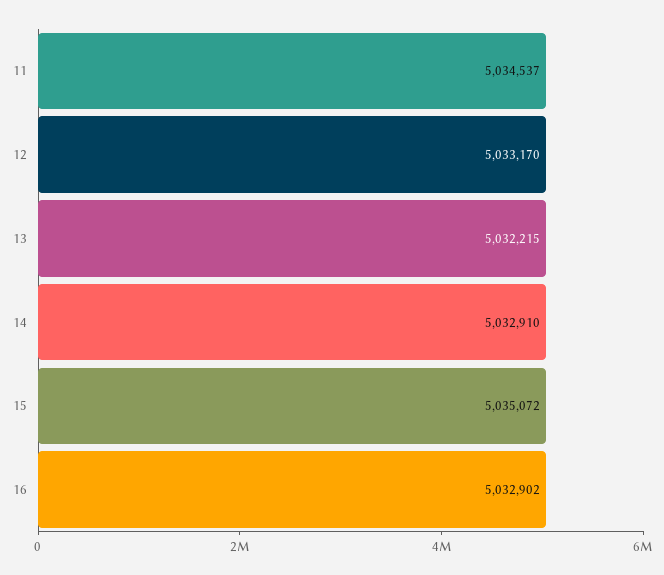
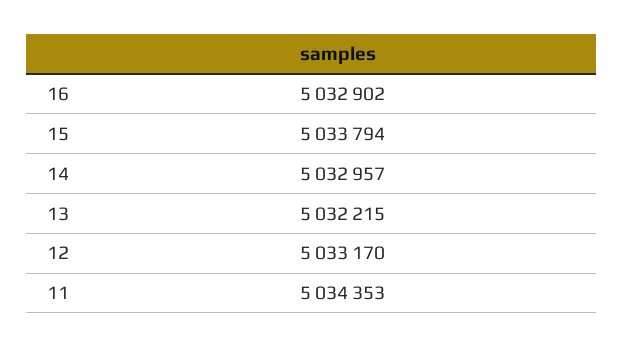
11: 5034537 -> 5034353
14: 5032910 -> 5032957
15: 5035072 -> 5033794

